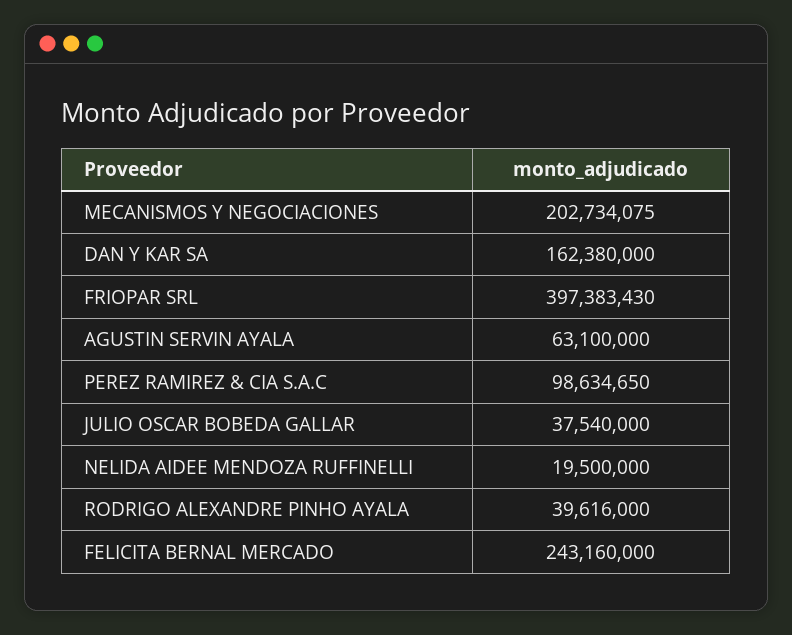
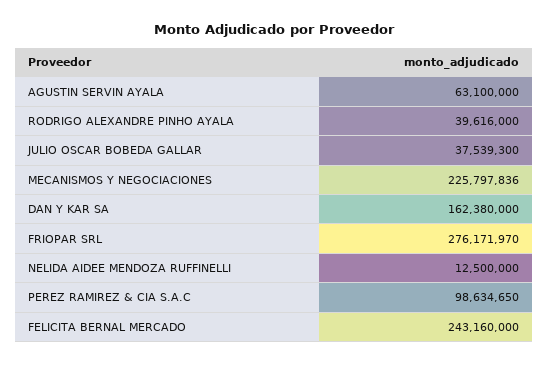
MECANISMOS Y NEGOCIACIONES: 202734075 -> 225797836
FRIOPAR SRL: 397383430 -> 276171970
JULIO OSCAR BOBEDA GALLAR: 37540000 -> 37539300
NELIDA AIDEE MENDOZA RUFFINELLI: 19500000 -> 12500000

